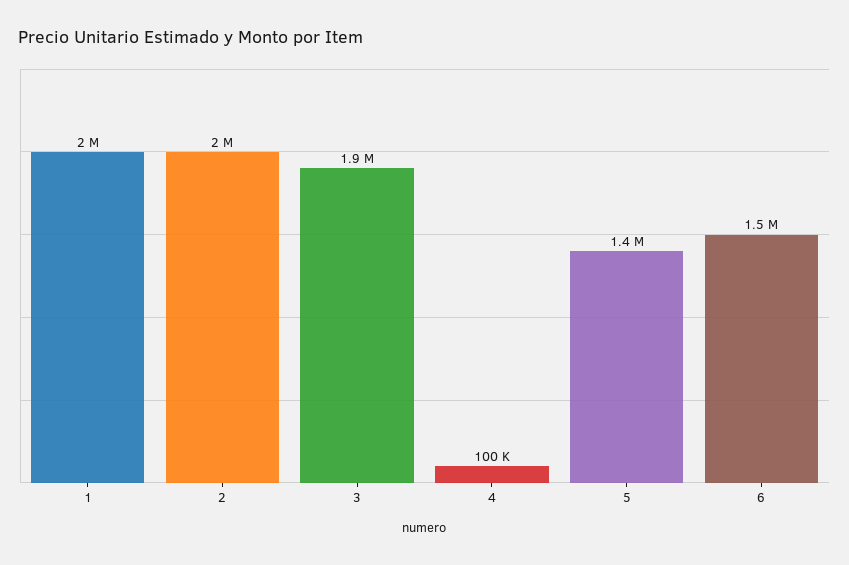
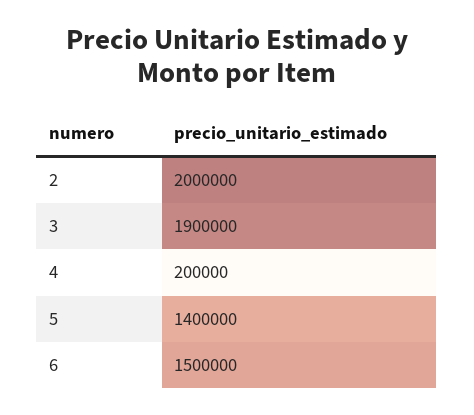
1: 2000000 -> none
4: 100000 -> 200000

